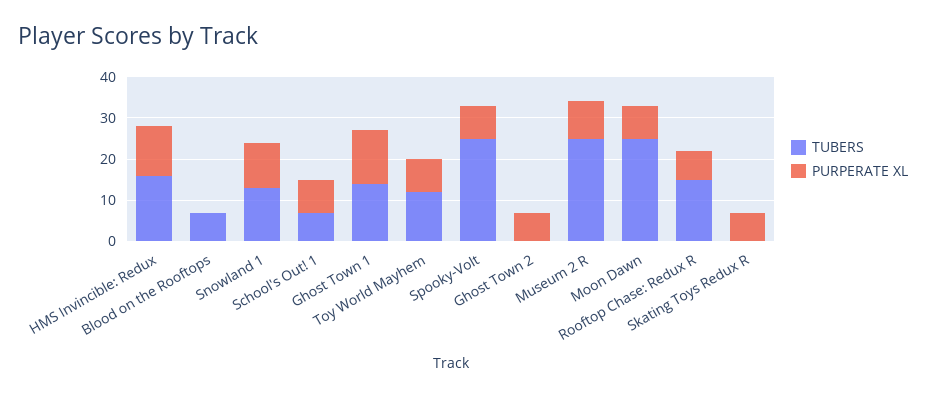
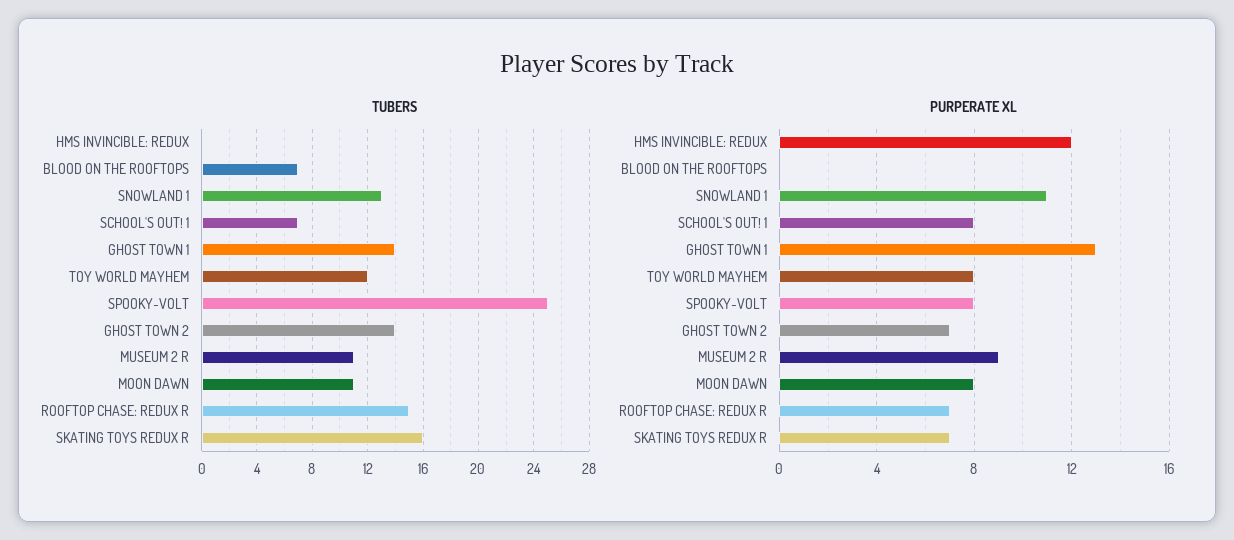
TUBERS, HMS Invincible: Redux: 15 -> 0
TUBERS, Ghost Town 2: 0 -> 14
TUBERS, Museum 2 R: 25 -> 11
TUBERS, Moon Dawn: 25 -> 11
TUBERS, Skating Toys Redux R: 0 -> 16

